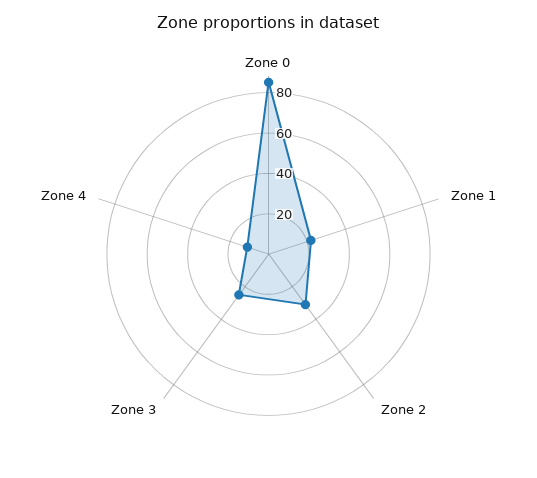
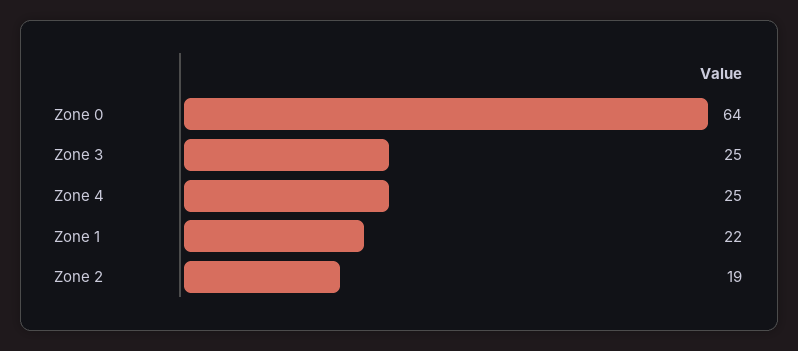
Zone 0: 85 -> 64
Zone 2: 30 -> 19
Zone 4: 10 -> 25

